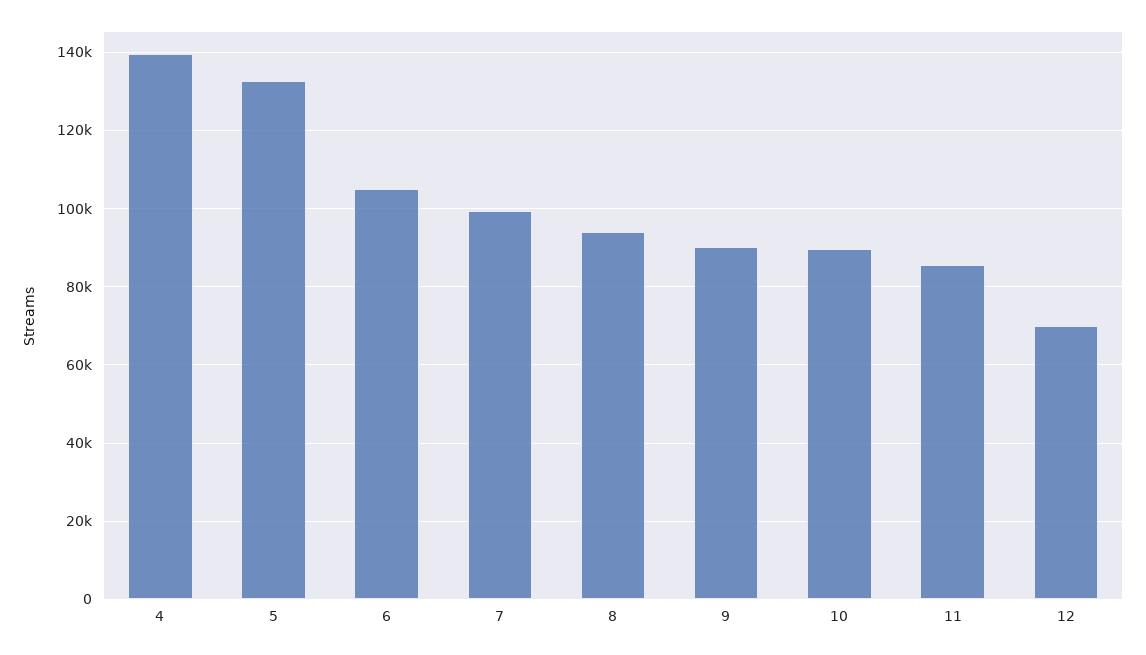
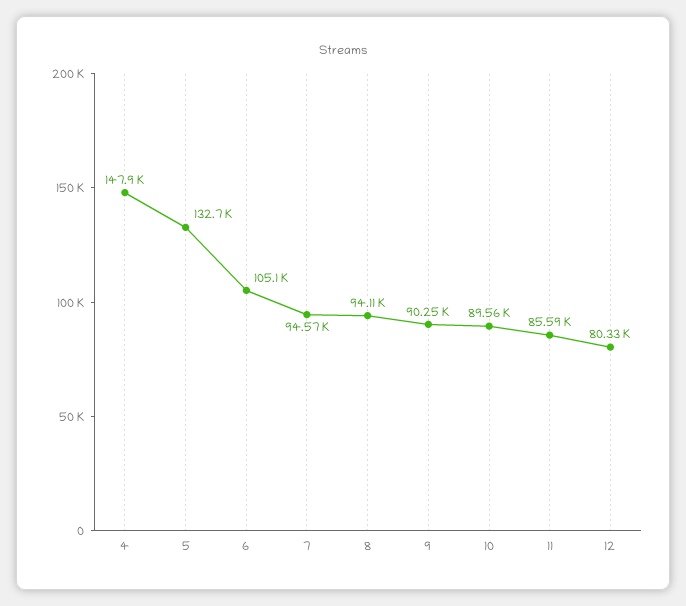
4: 140000 -> 147900
7: 100000 -> 94570
12: 70000 -> 80330

